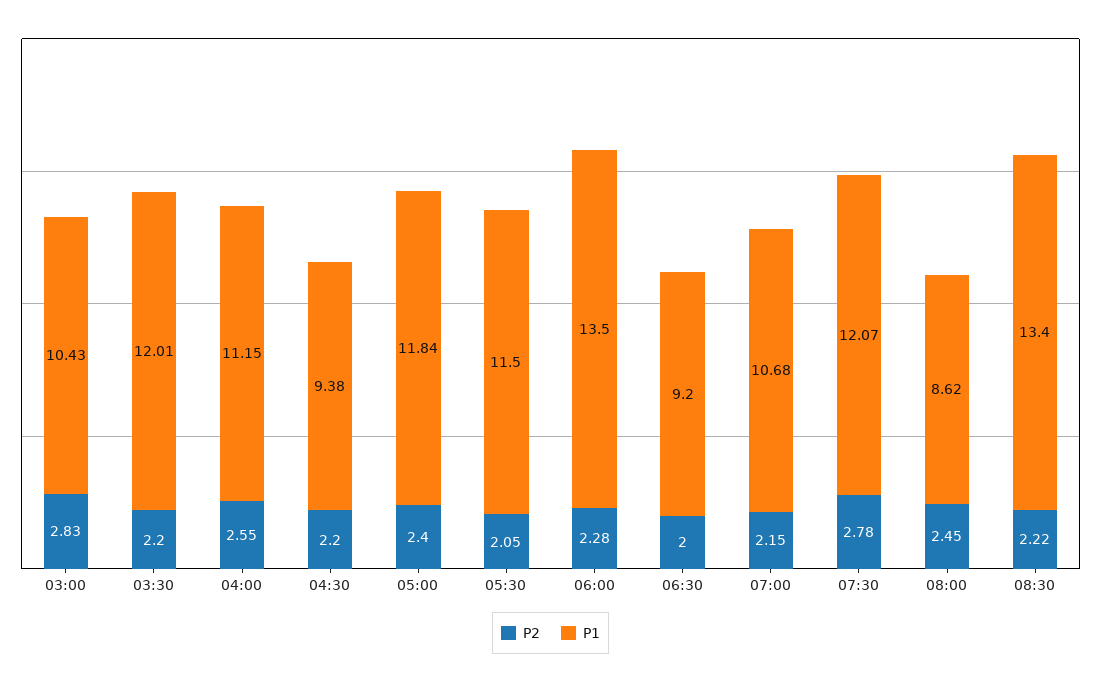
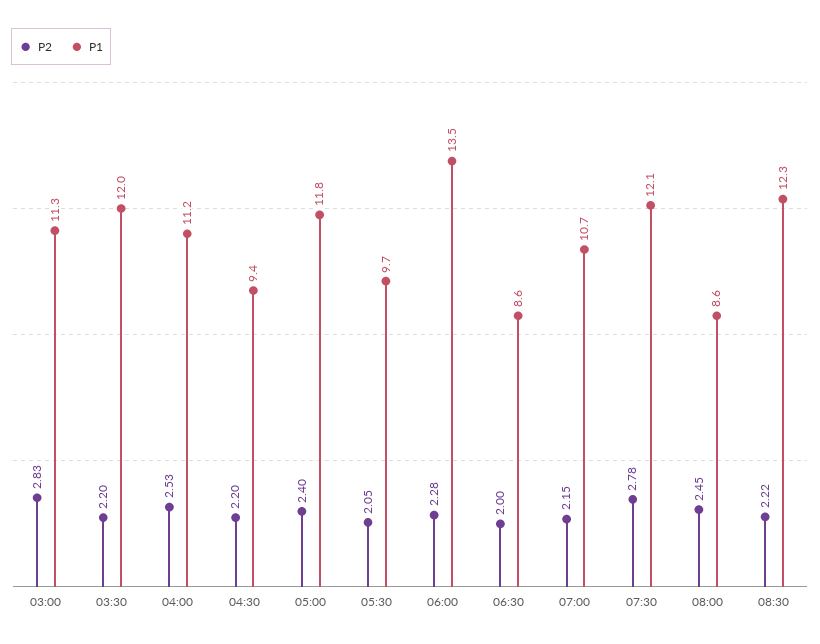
P1, 03:00: 10.43 -> 11.3
P2, 04:00: 2.55 -> 2.53
P1, 05:30: 11.5 -> 9.7
P1, 06:30: 9.2 -> 8.6
P1, 08:30: 13.4 -> 12.3

